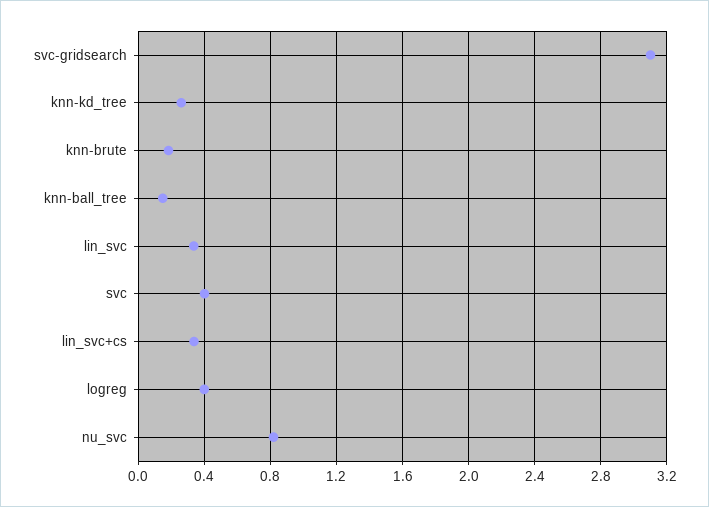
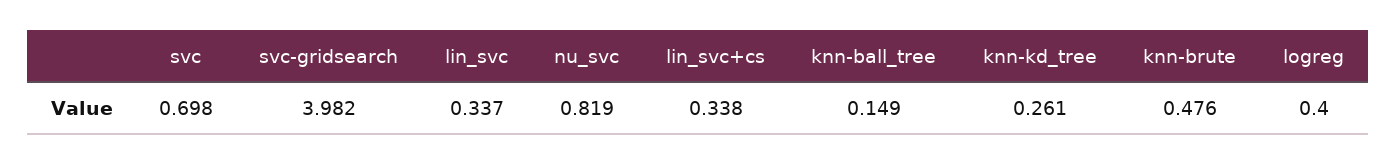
svc-gridsearch: 3.1 -> 3.982
knn-brute: 0.2 -> 0.476
svc: 0.4 -> 0.698

